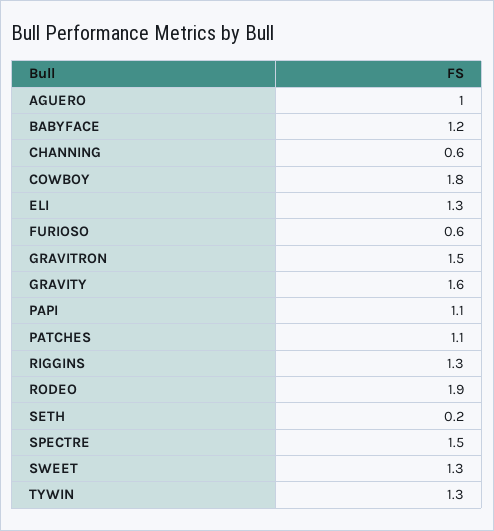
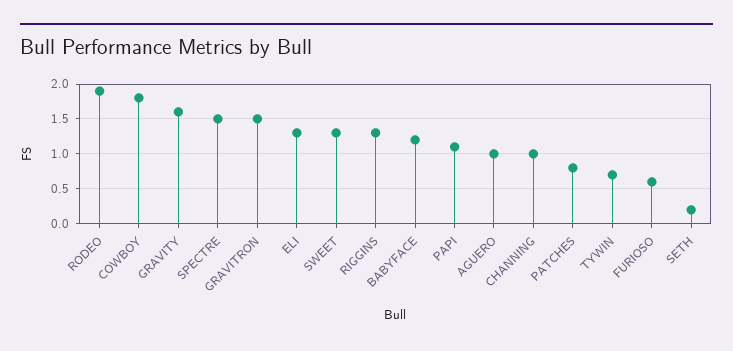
CHANNING: 0.6 -> 1
PATCHES: 1.1 -> 0.8
TYWIN: 1.3 -> 0.7

